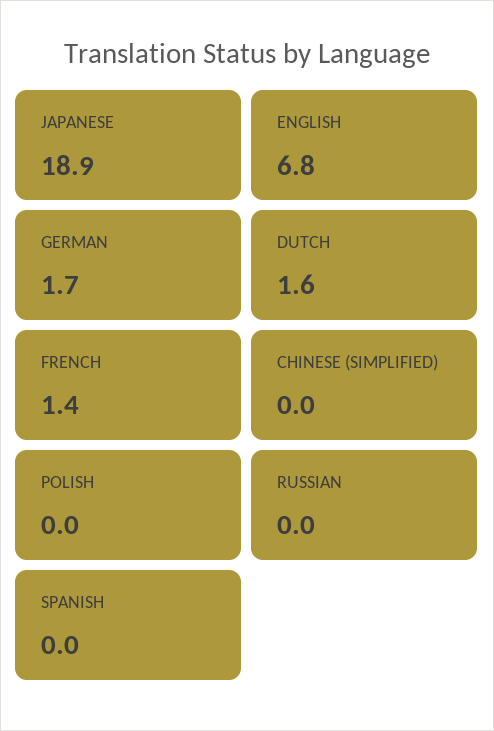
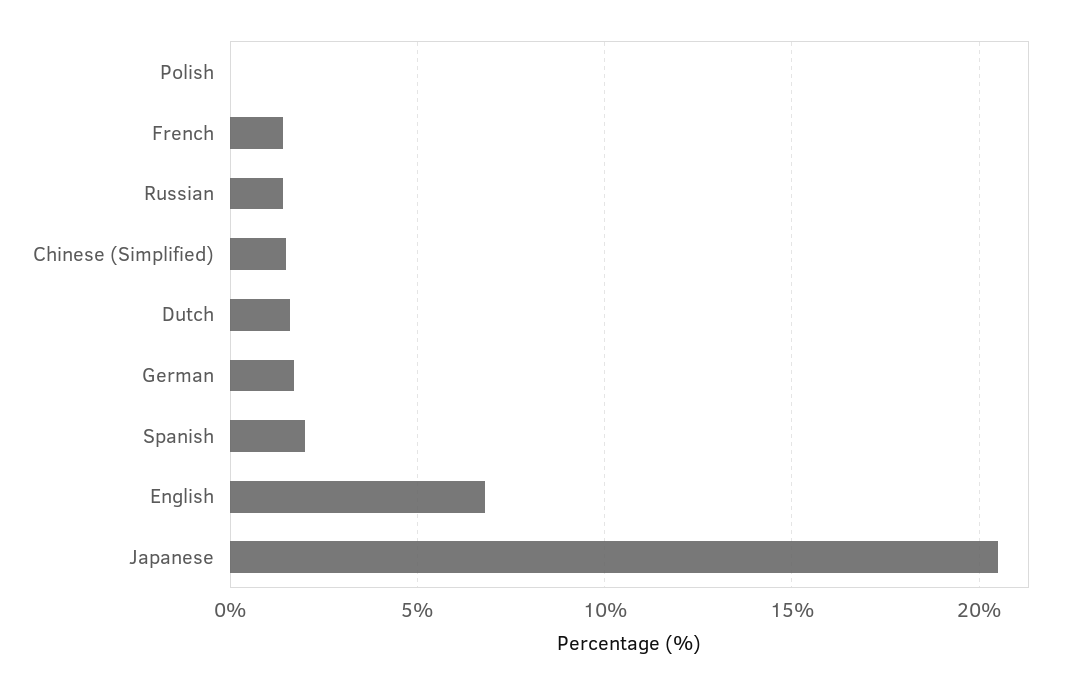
JAPANESE: 18.9 -> 20.5
CHINESE (SIMPLIFIED): 0 -> 1.5
RUSSIAN: 0 -> 1.5
SPANISH: 0 -> 2

